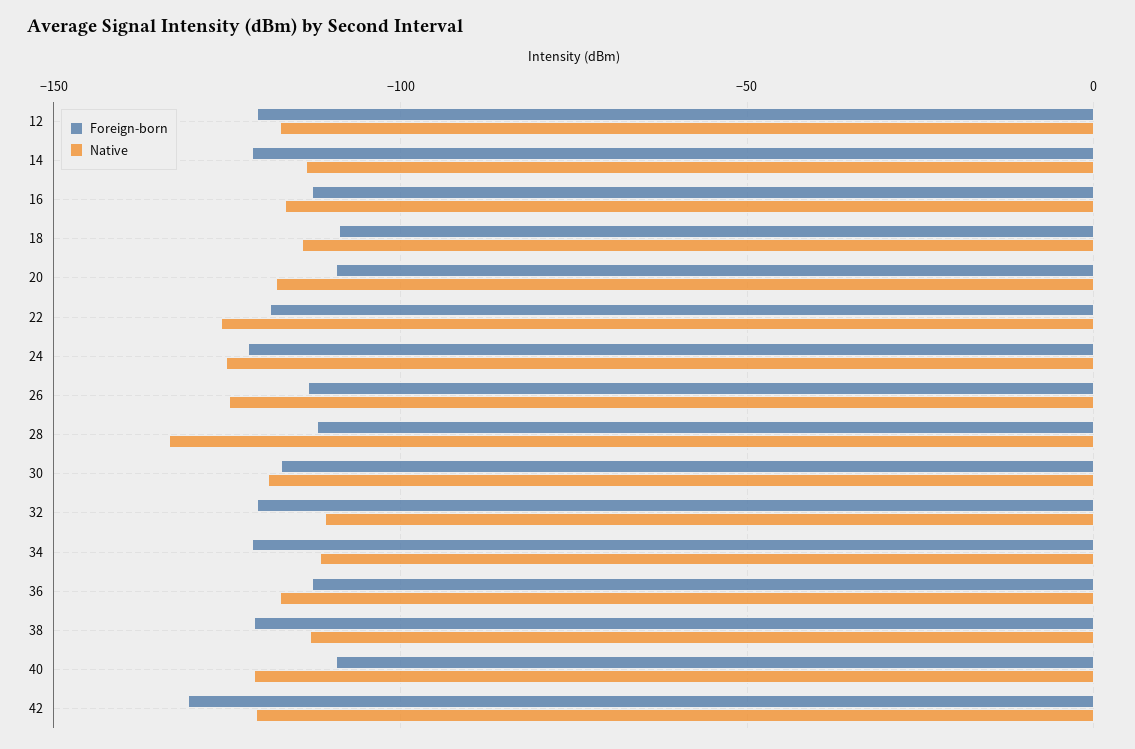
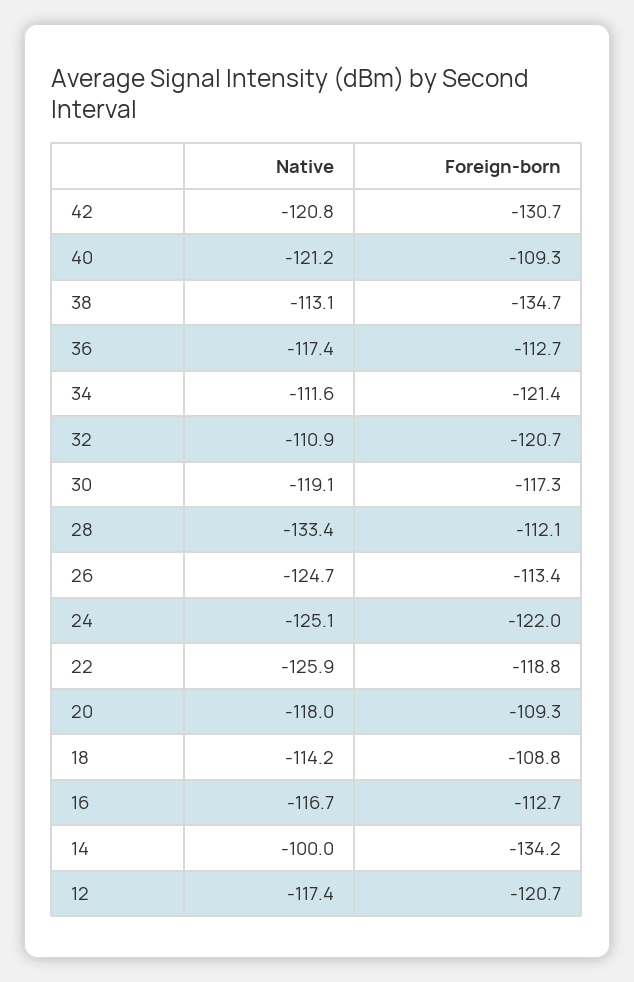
Foreign-born, 14: -120 -> -134.2
Native, 14: -115 -> -100
Foreign-born, 38: -120 -> -134.7

